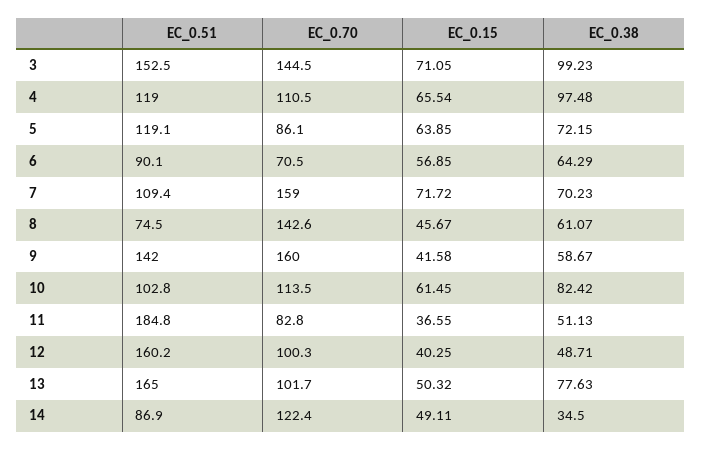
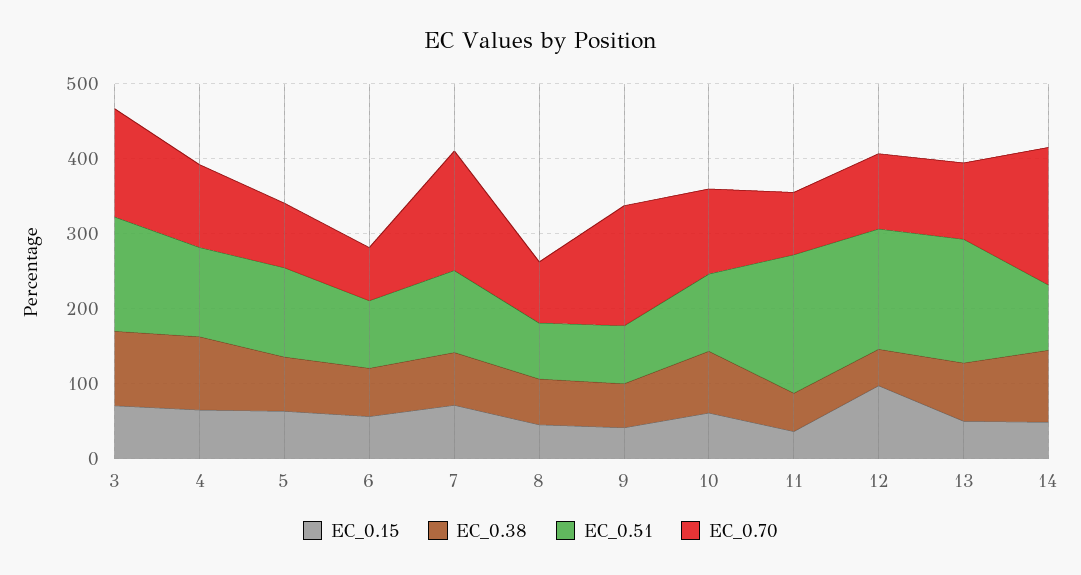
EC_0.70, 8: 142.6 -> 80
EC_0.51, 9: 142 -> 80
EC_0.15, 12: 40.25 -> 100
EC_0.70, 14: 122.4 -> 180
EC_0.38, 14: 34.5 -> 100

